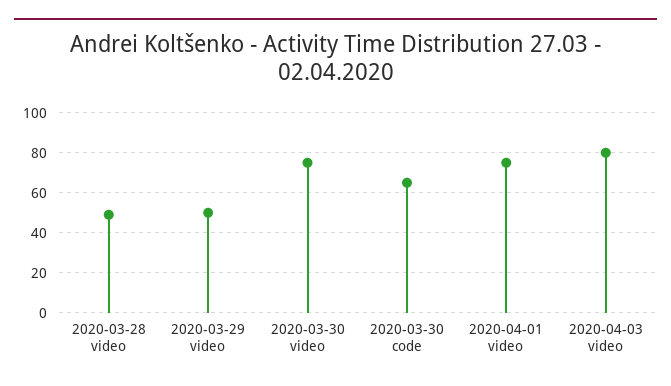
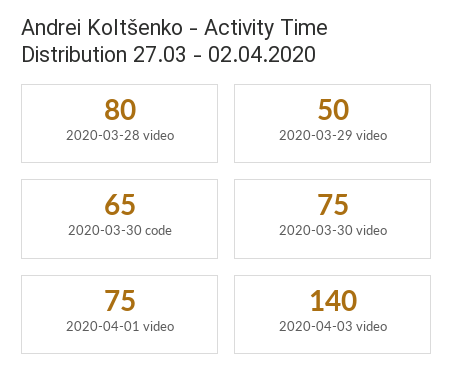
2020-03-28 video: 50 -> 80
2020-04-03 video: 80 -> 140

